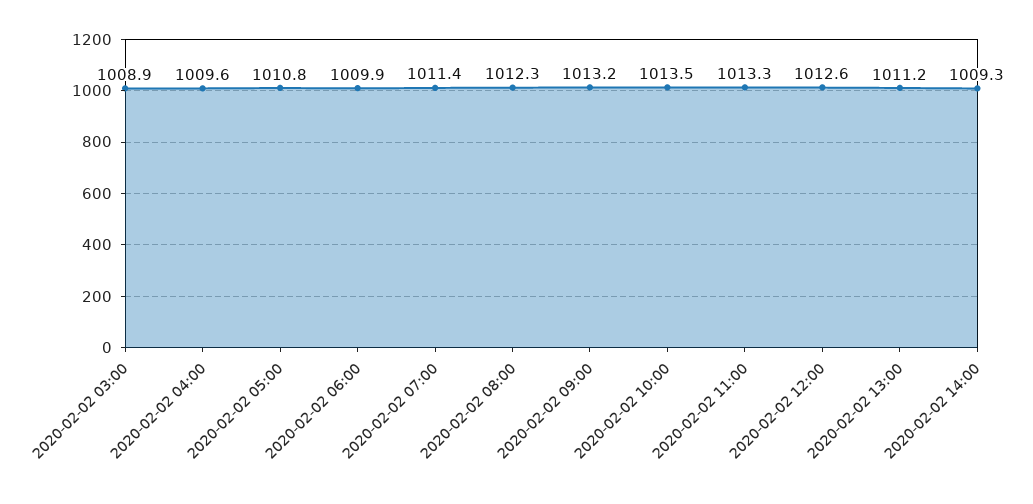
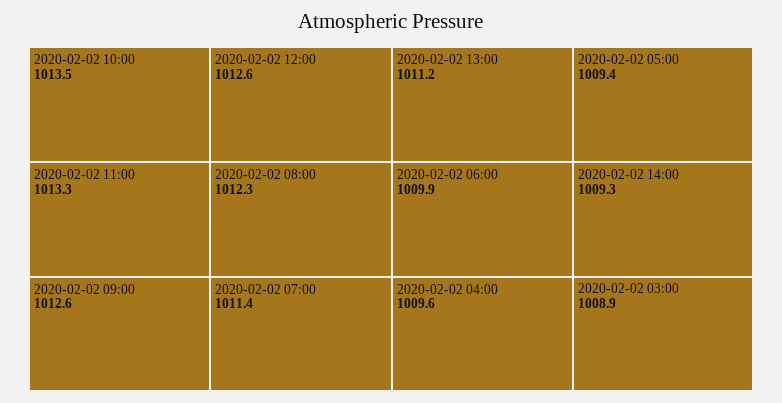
2020-02-02 05:00: 1010.8 -> 1009.4
2020-02-02 09:00: 1013.2 -> 1012.6

